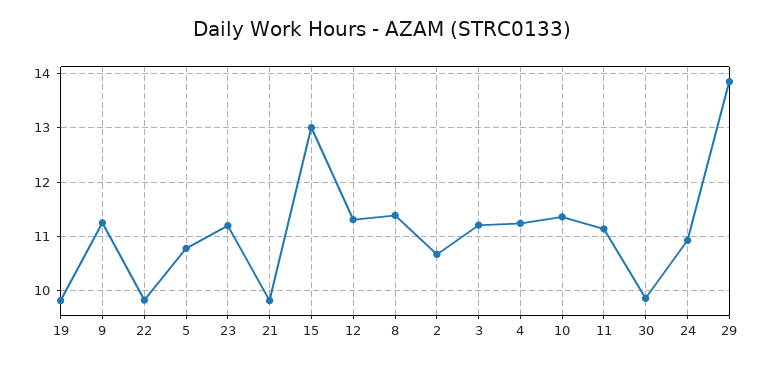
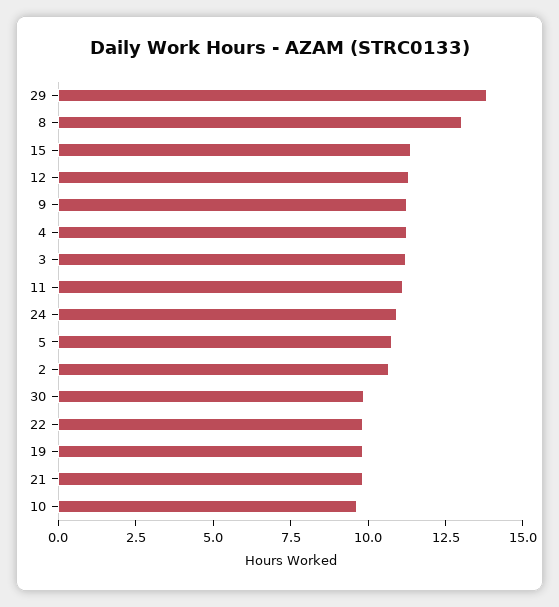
23: 11.2 -> none
15: 13 -> 11.5
8: 11.4 -> 13
10: 11.4 -> 9.5

